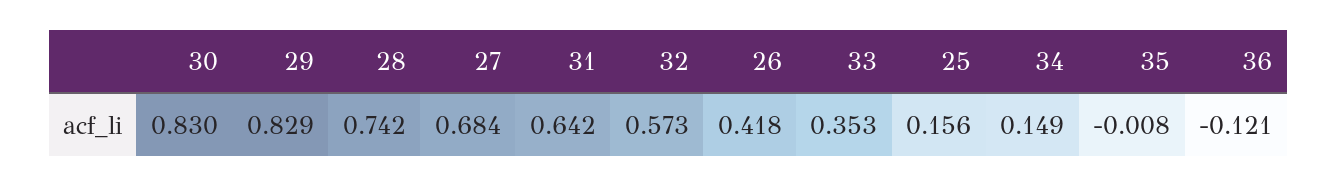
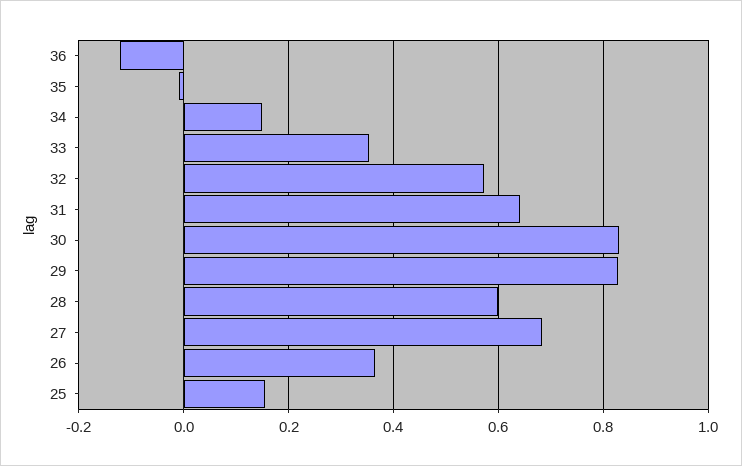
28: 0.742 -> 0.6
26: 0.418 -> 0.36

